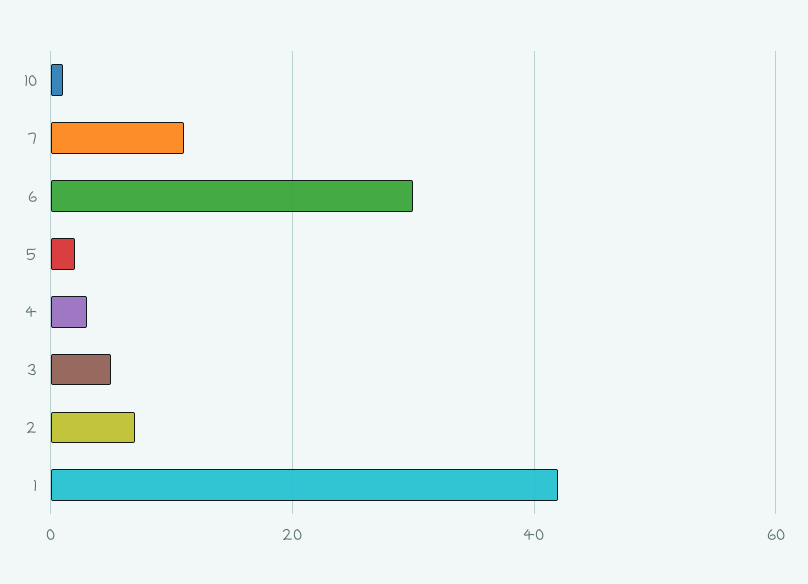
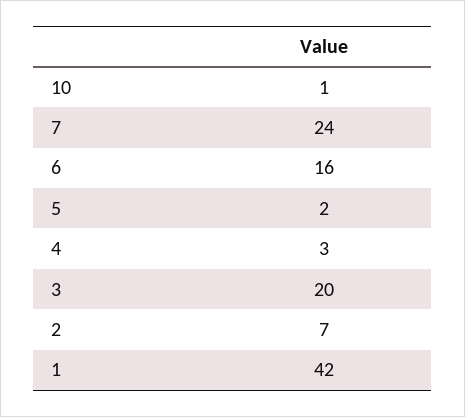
7: 10 -> 24
6: 30 -> 16
3: 5 -> 20

